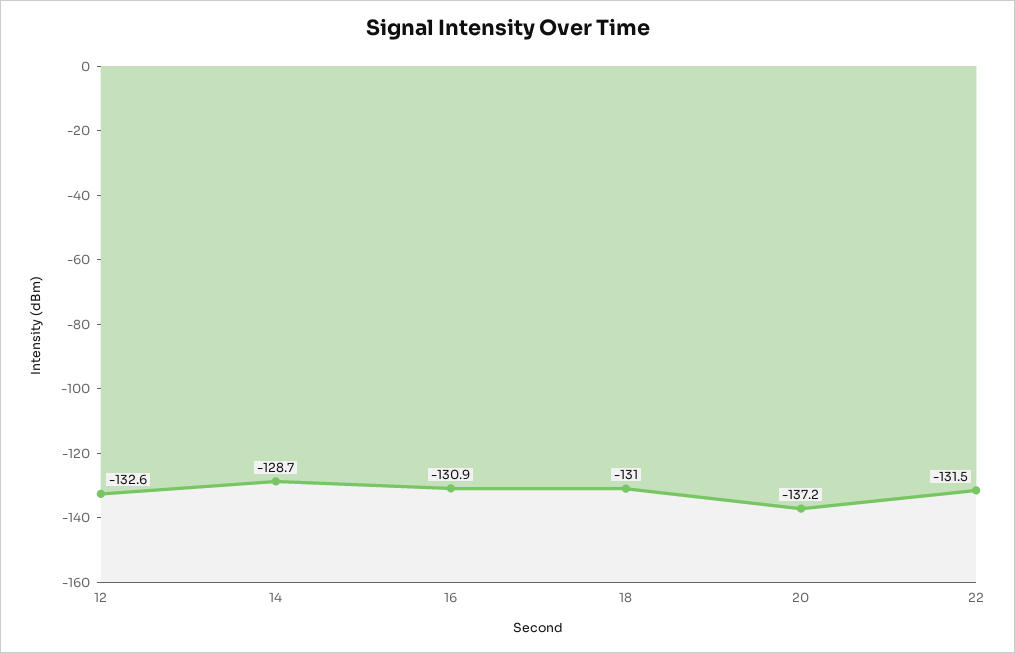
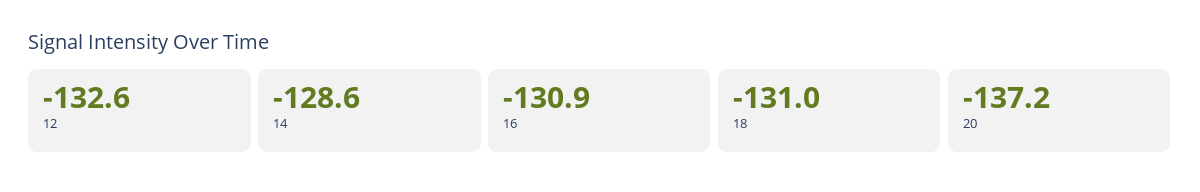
14: -128.7 -> -128.6
22: -131.5 -> none

